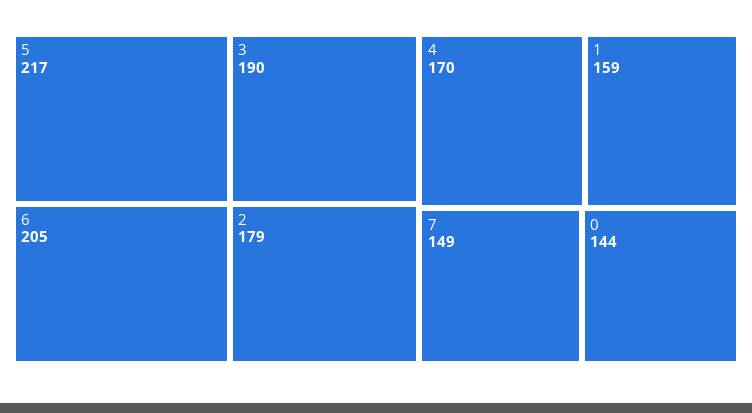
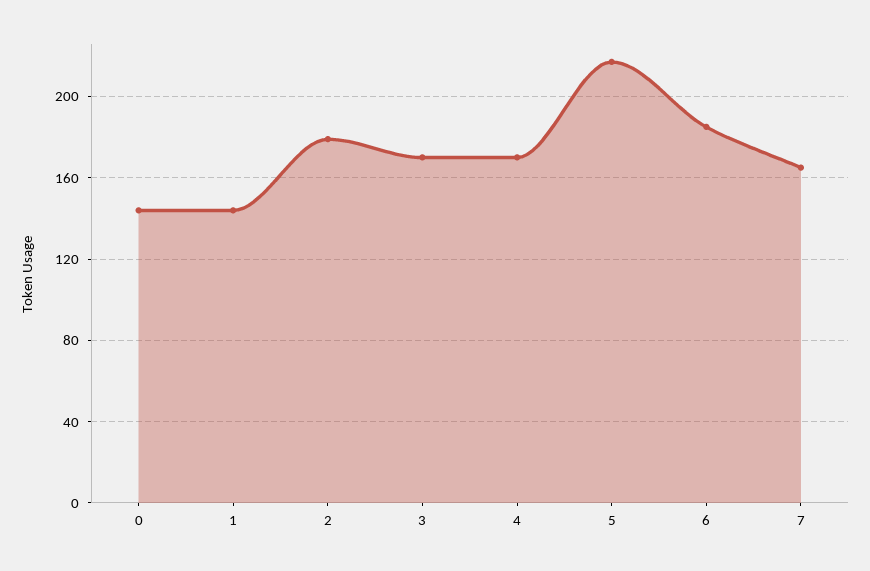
6: 205 -> 185
3: 190 -> 170
1: 159 -> 145
7: 149 -> 165

